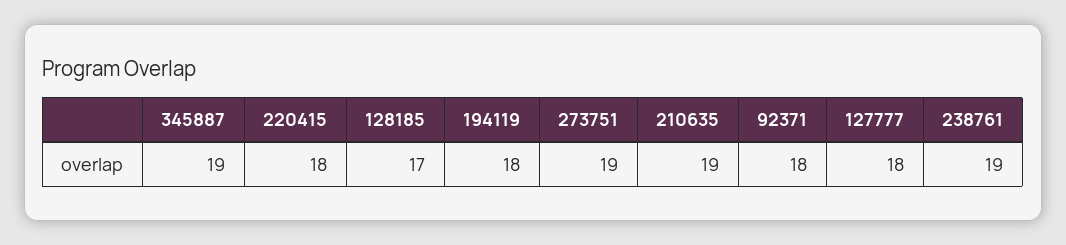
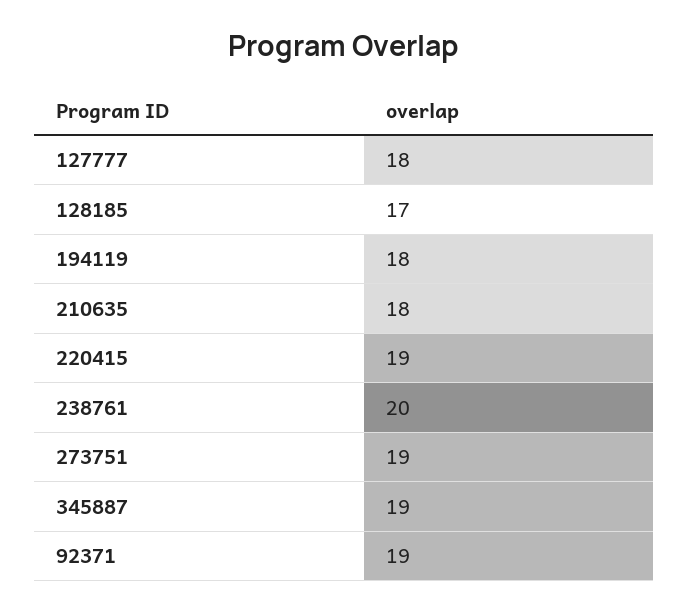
220415: 18 -> 19
210635: 19 -> 18
92371: 18 -> 19
238761: 19 -> 20

